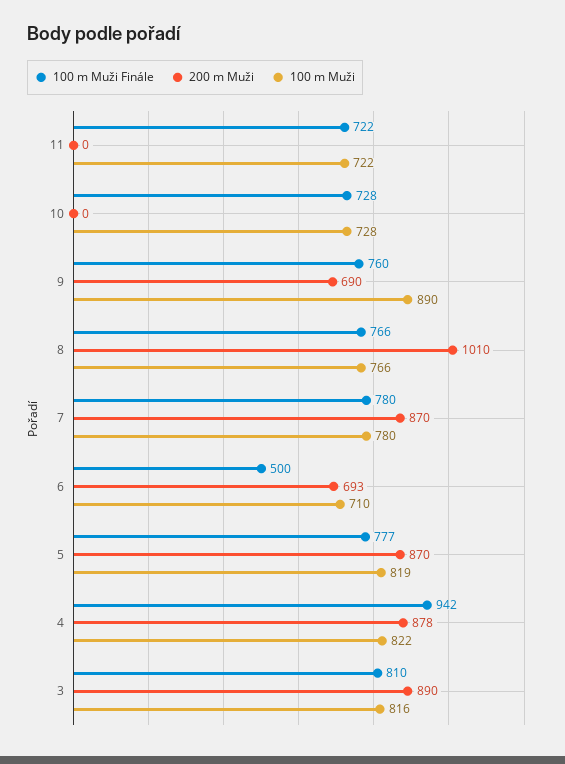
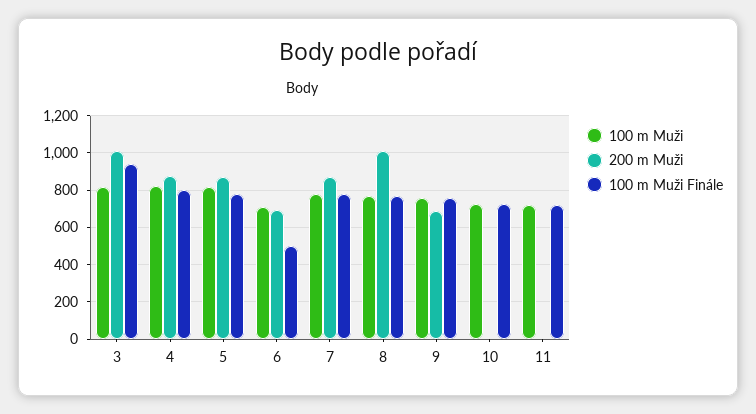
100 m Muži, 9: 890 -> 750
100 m Muži Finále, 4: 942 -> 800
100 m Muži Finále, 3: 810 -> 950
200 m Muži, 3: 890 -> 1000

